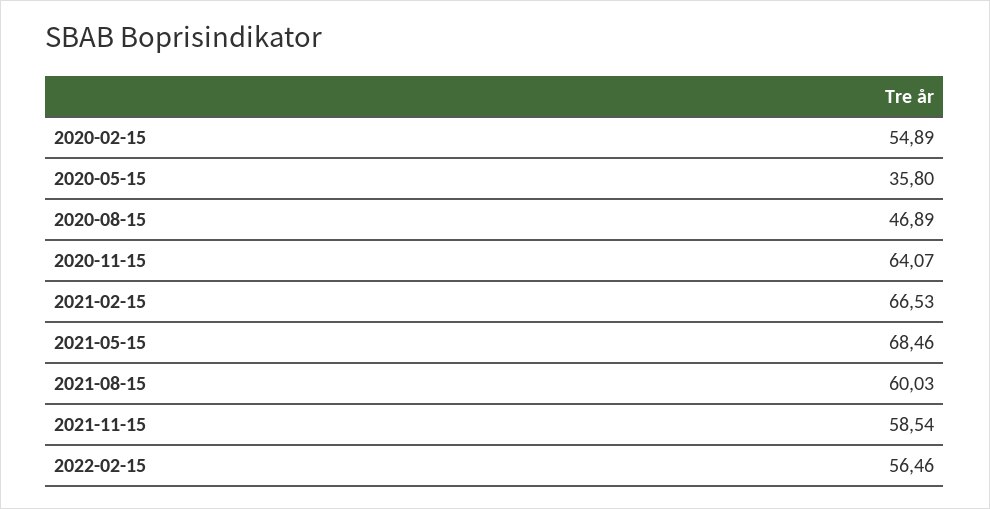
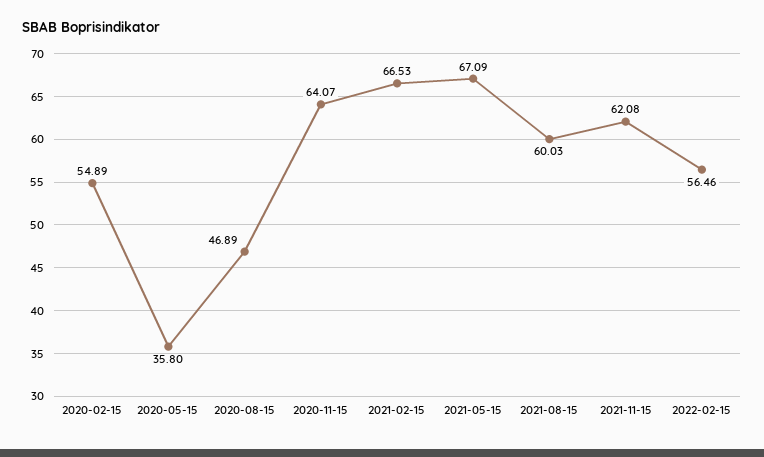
2021-05-15: 68.46 -> 67.09
2021-11-15: 58.54 -> 62.08

